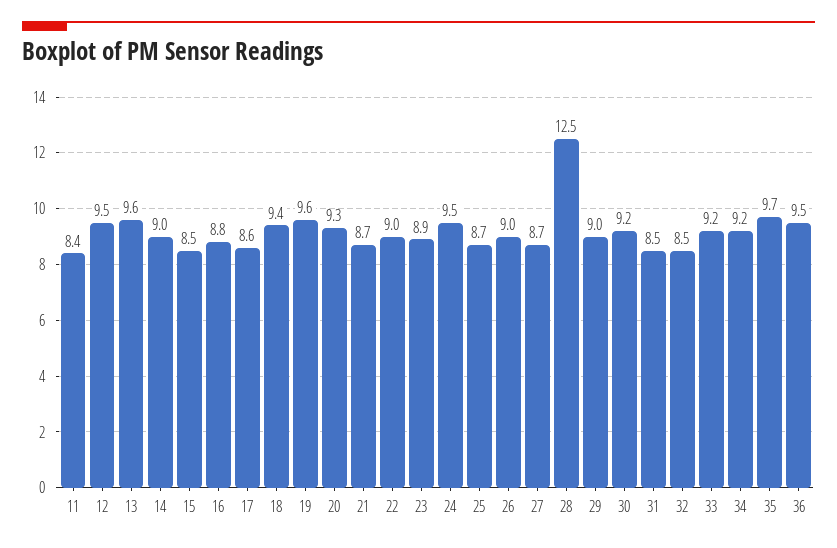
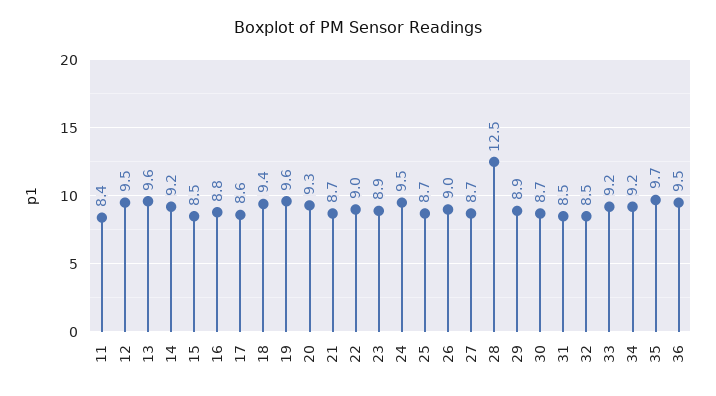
14: 9 -> 9.2
29: 9 -> 8.9
30: 9.2 -> 8.7

